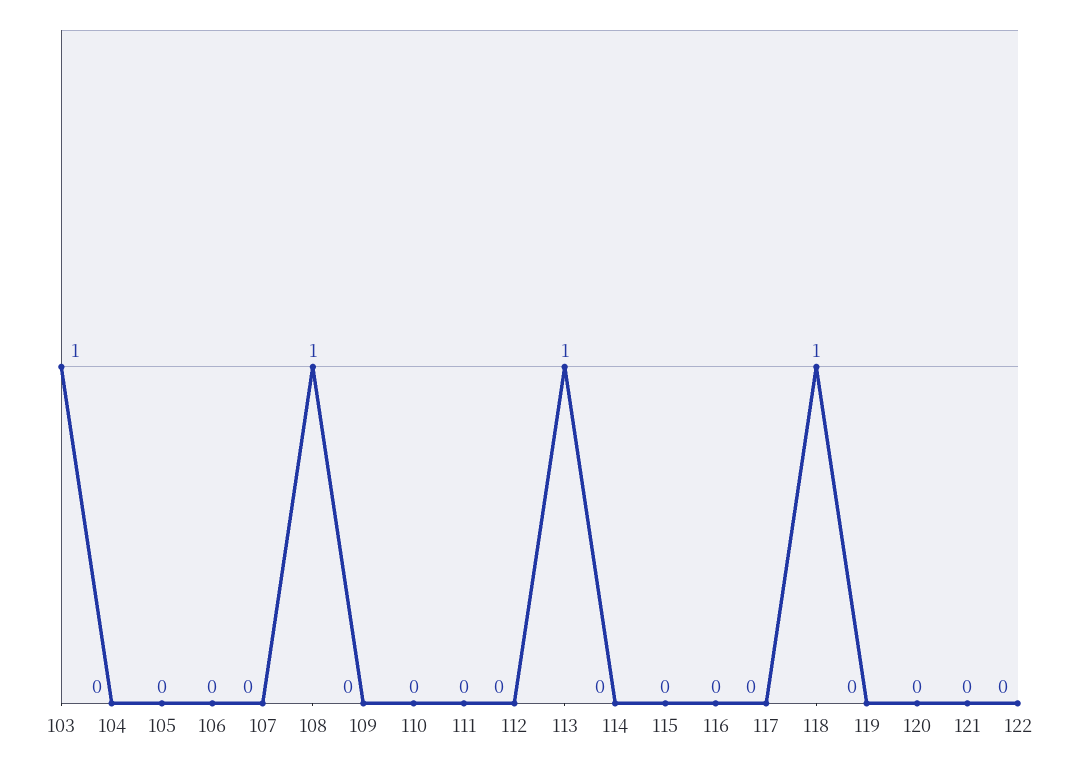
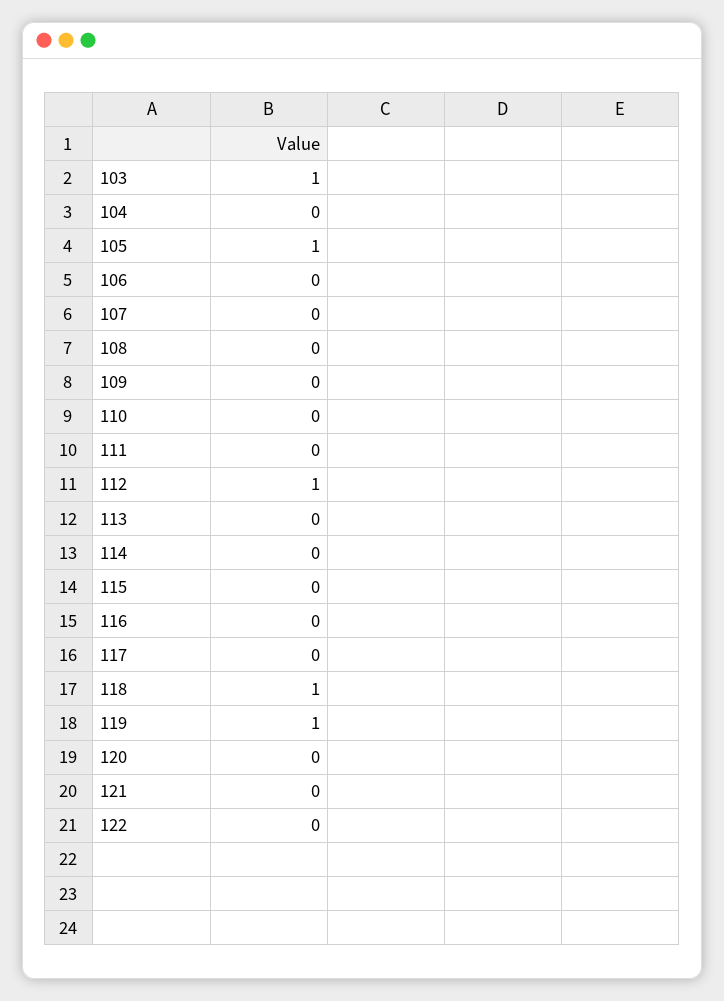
105: 0 -> 1
108: 1 -> 0
112: 0 -> 1
113: 1 -> 0
119: 0 -> 1

